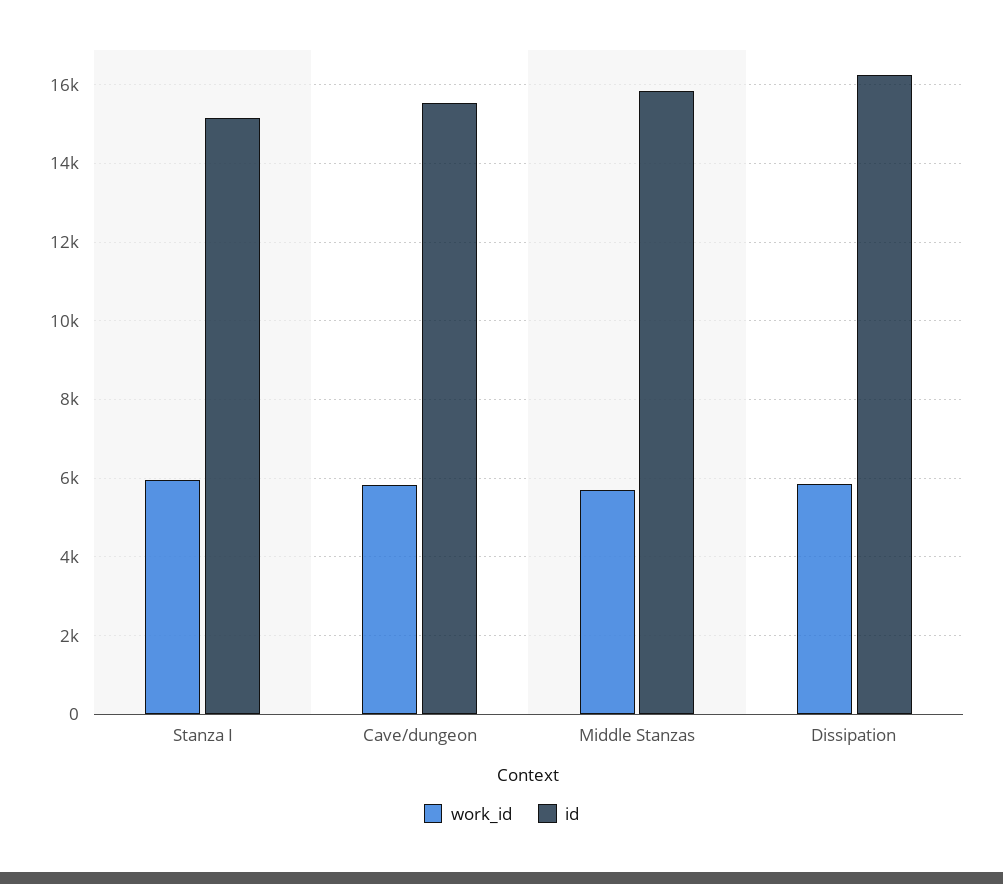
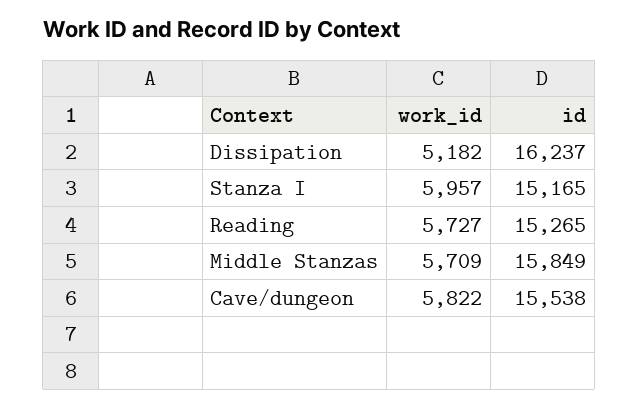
work_id, Dissipation: 5800 -> 5182
work_id, Reading: none -> 5727
id, Reading: none -> 15265

